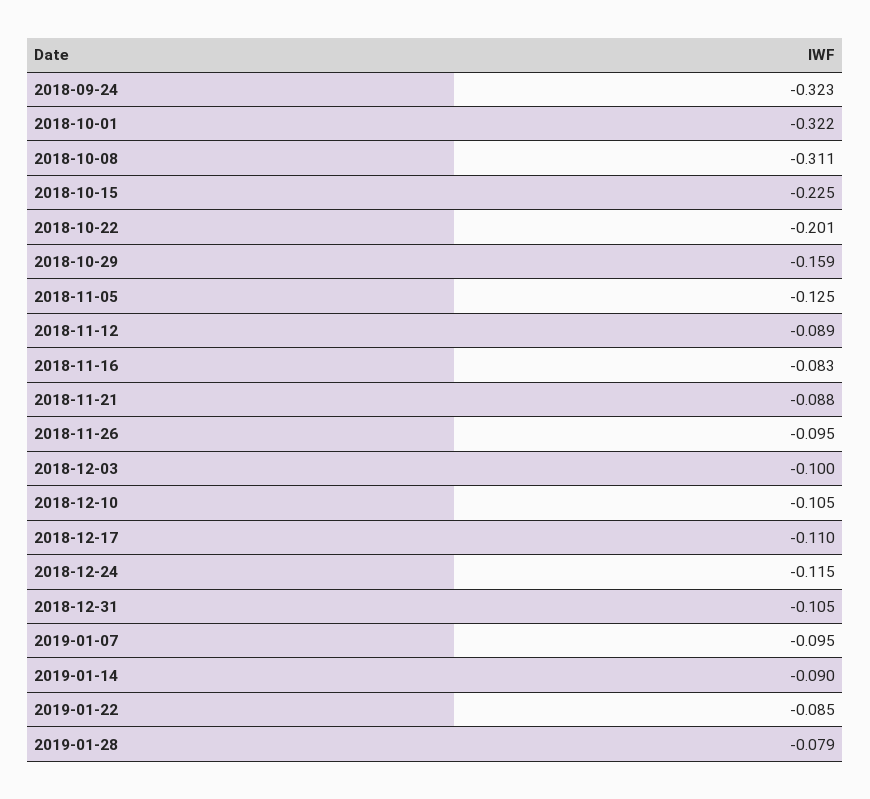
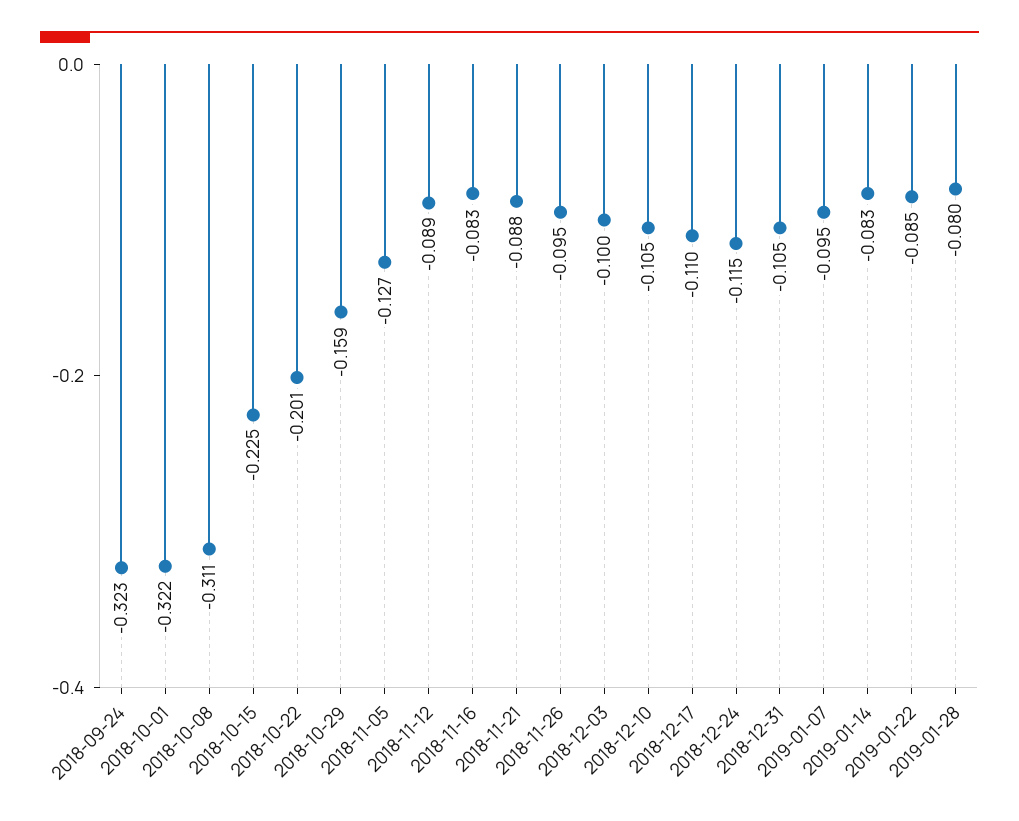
2018-11-05: -0.125 -> -0.127
2019-01-14: -0.09 -> -0.083
2019-01-28: -0.079 -> -0.08

